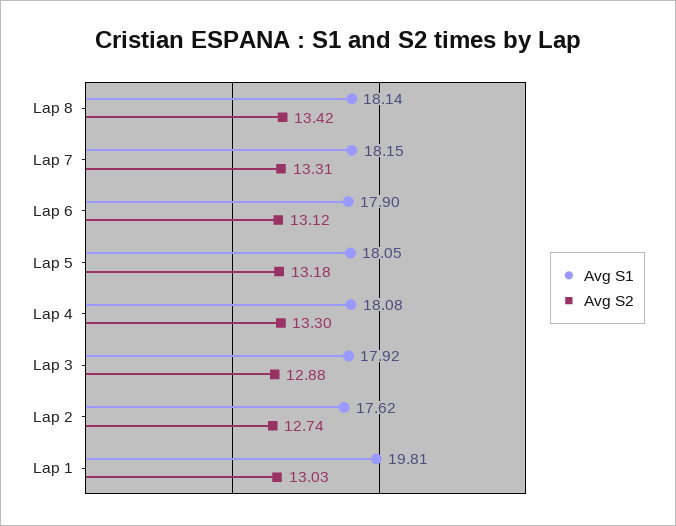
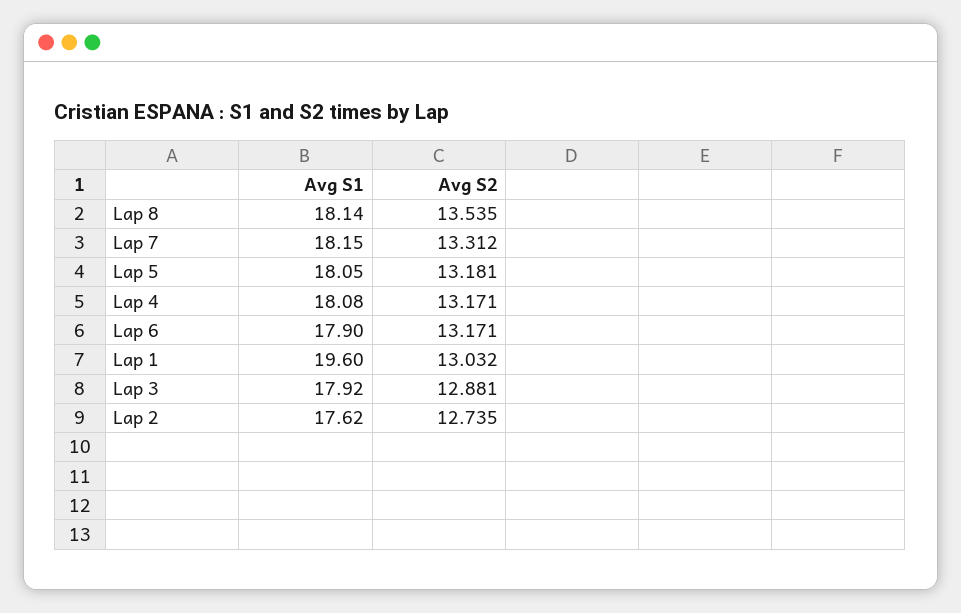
Avg S2, Lap 8: 13.42 -> 13.535
Avg S2, Lap 6: 13.12 -> 13.171
Avg S2, Lap 4: 13.3 -> 13.171
Avg S1, Lap 1: 19.81 -> 19.6

